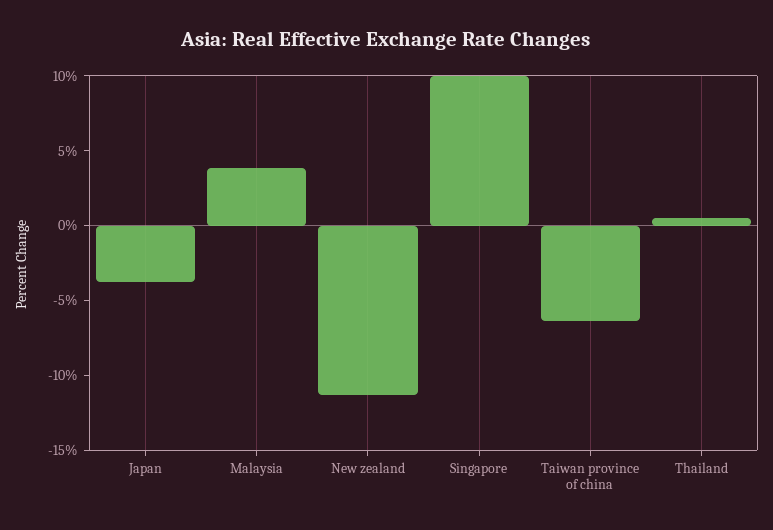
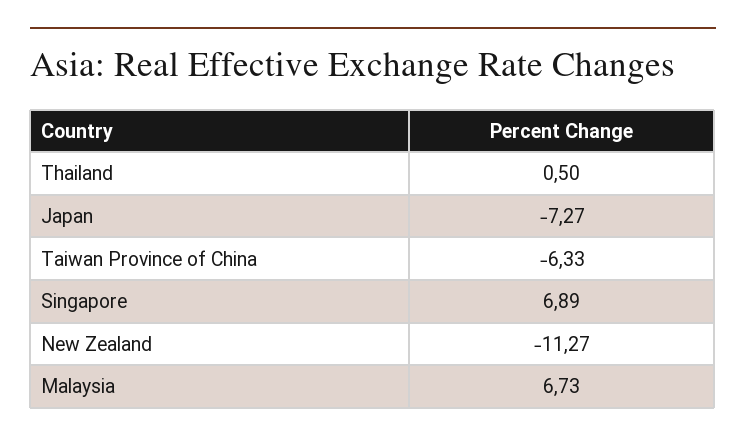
Japan: -4 -> -7.27
Malaysia: 4 -> 6.73
Singapore: 10 -> 6.89

